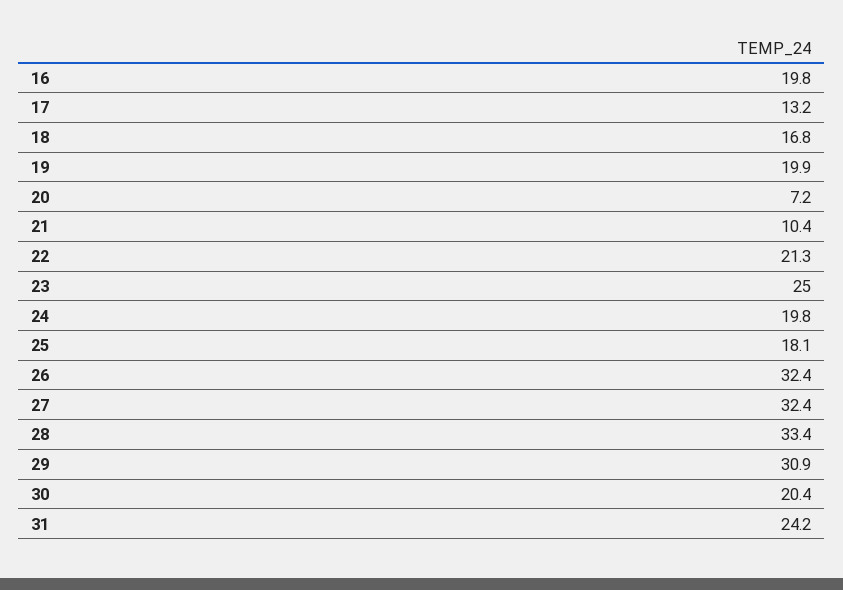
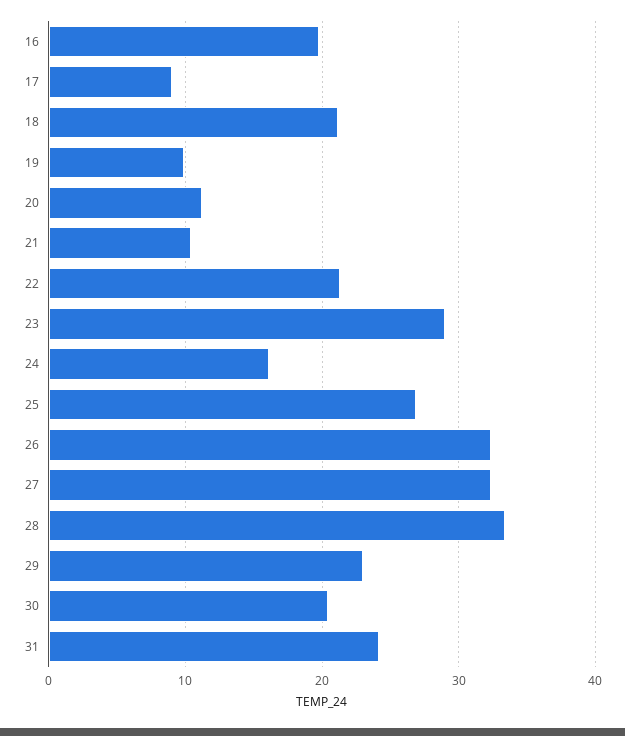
17: 13.2 -> 9
18: 16.8 -> 21
19: 19.9 -> 10
20: 7.2 -> 11
23: 25 -> 29
24: 19.8 -> 16
25: 18.1 -> 27
29: 30.9 -> 23

